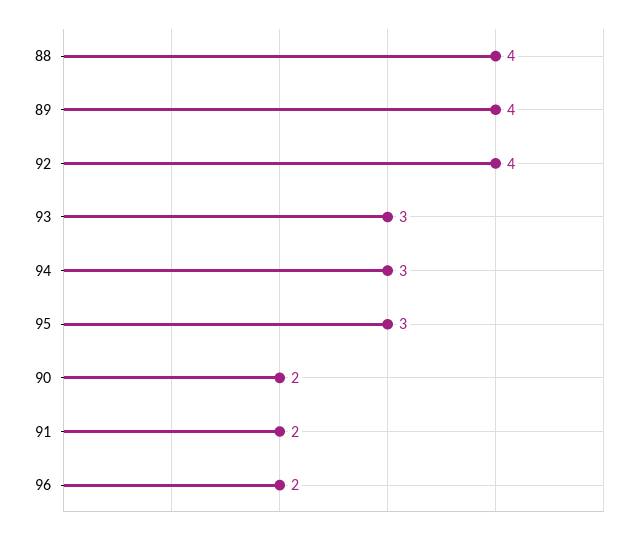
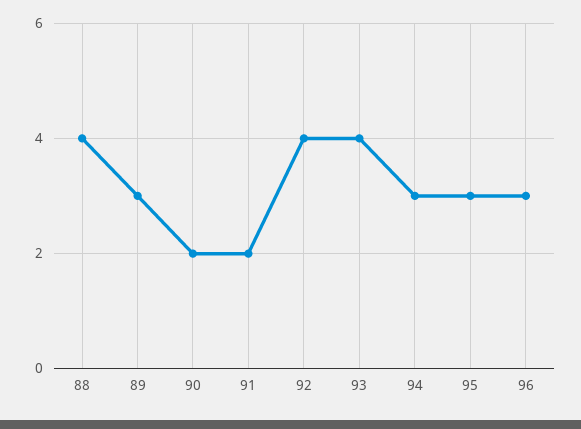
89: 4 -> 3
93: 3 -> 4
96: 2 -> 3

